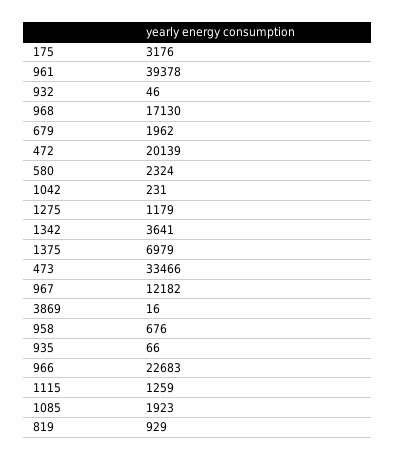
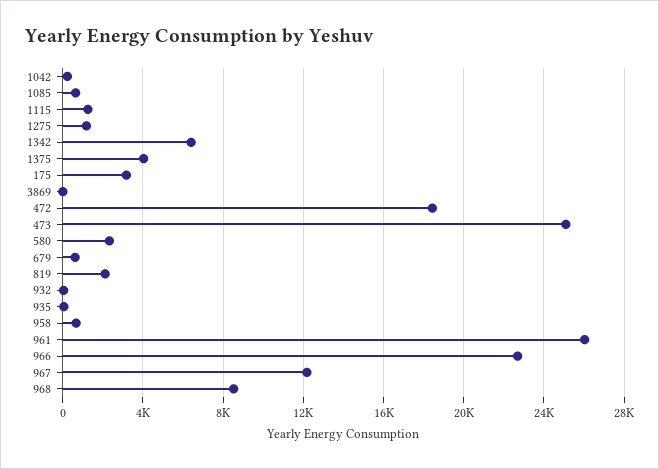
961: 39378 -> 26000
968: 17130 -> 8500
679: 1962 -> 500
472: 20139 -> 18500
1342: 3641 -> 6500
1375: 6979 -> 4000
473: 33466 -> 25000
1085: 1923 -> 500
819: 929 -> 2000

